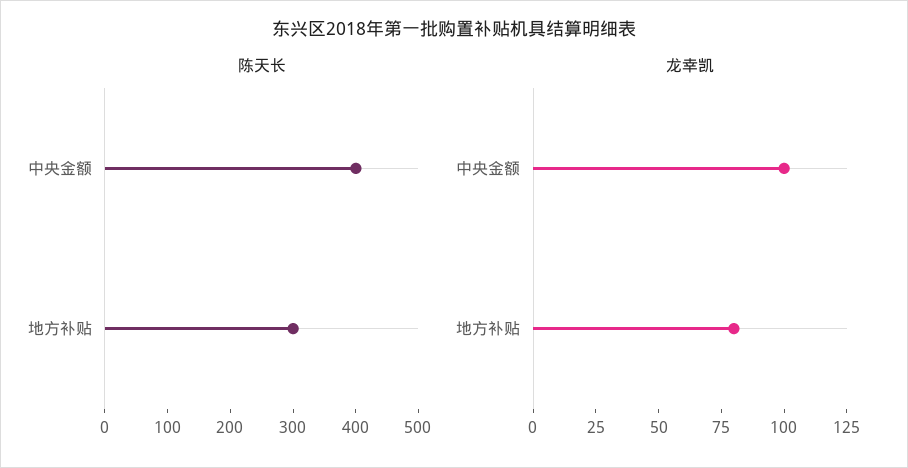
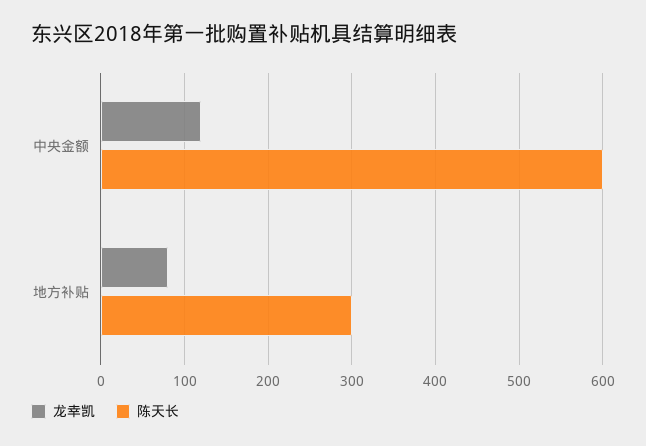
陈天长, 中央金额: 400 -> 600
龙幸凯, 中央金额: 100 -> 120

